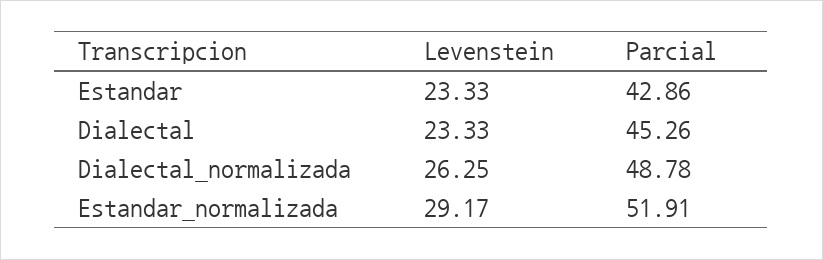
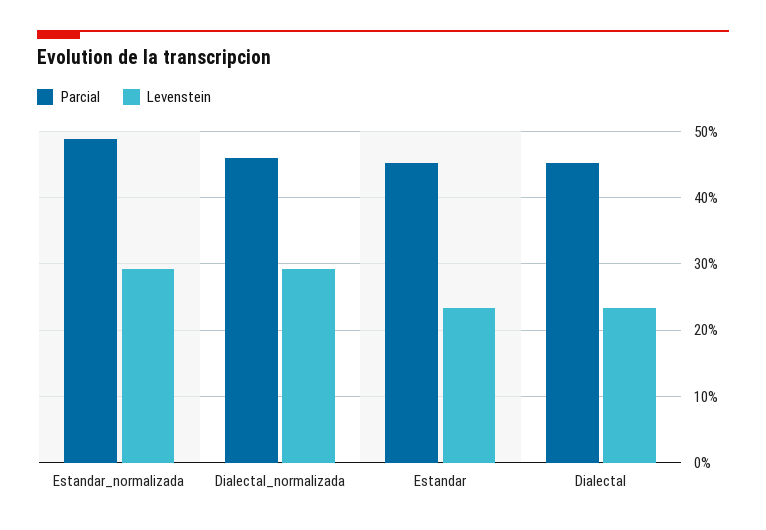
Parcial, Estandar: 42.86 -> 45
Levenstein, Dialectal_normalizada: 26.25 -> 29
Parcial, Dialectal_normalizada: 48.78 -> 46
Parcial, Estandar_normalizada: 51.91 -> 49

